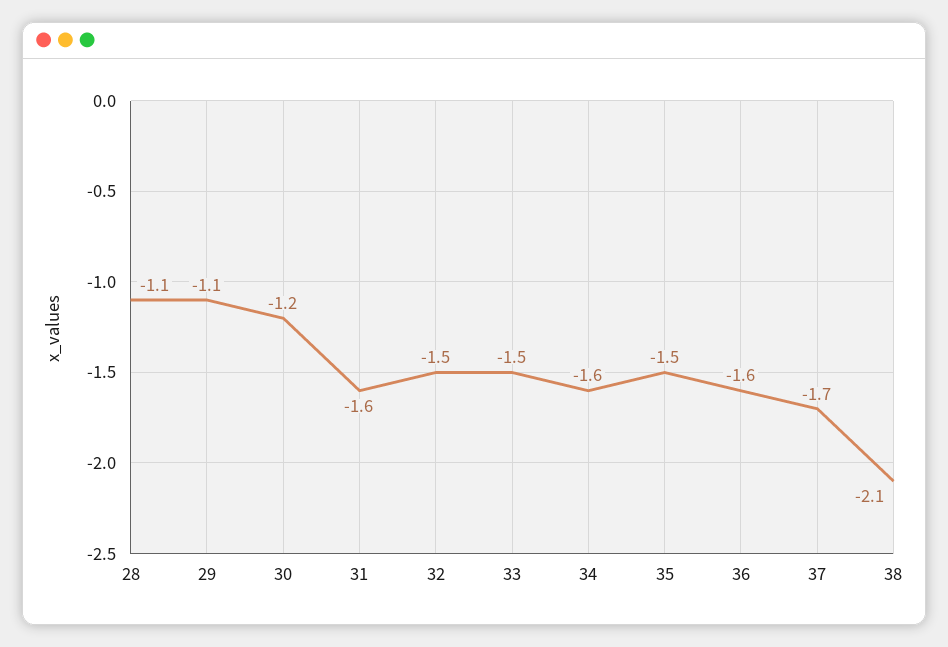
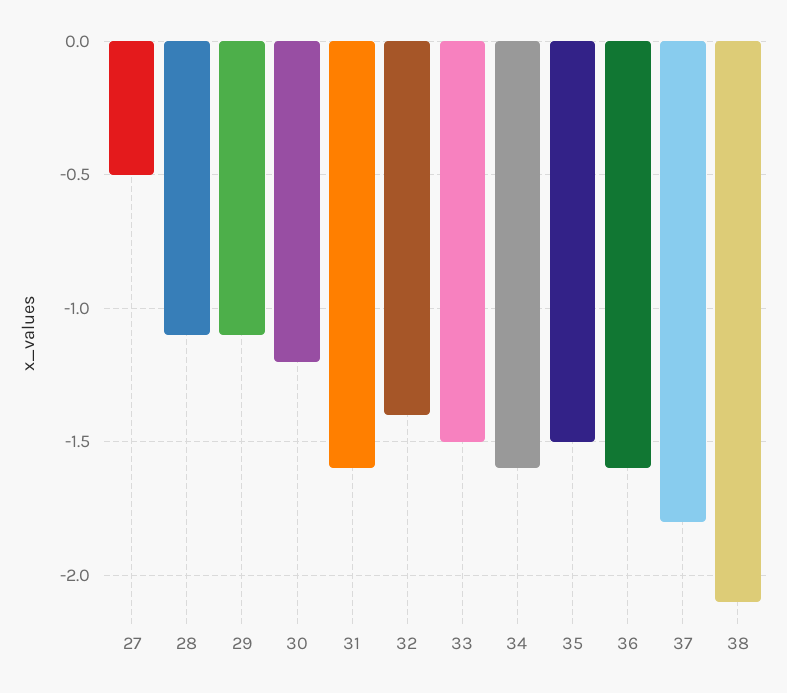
32: -1.5 -> -1.4
37: -1.7 -> -1.8
27: none -> -0.5

